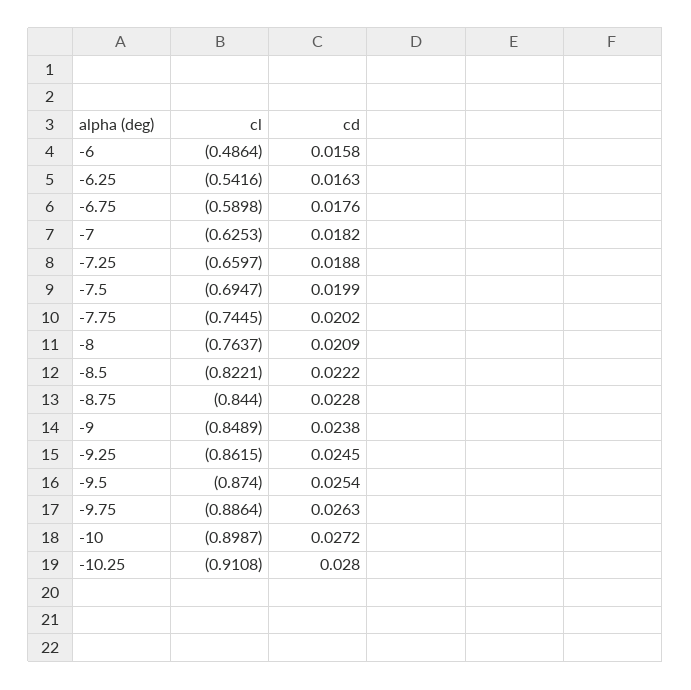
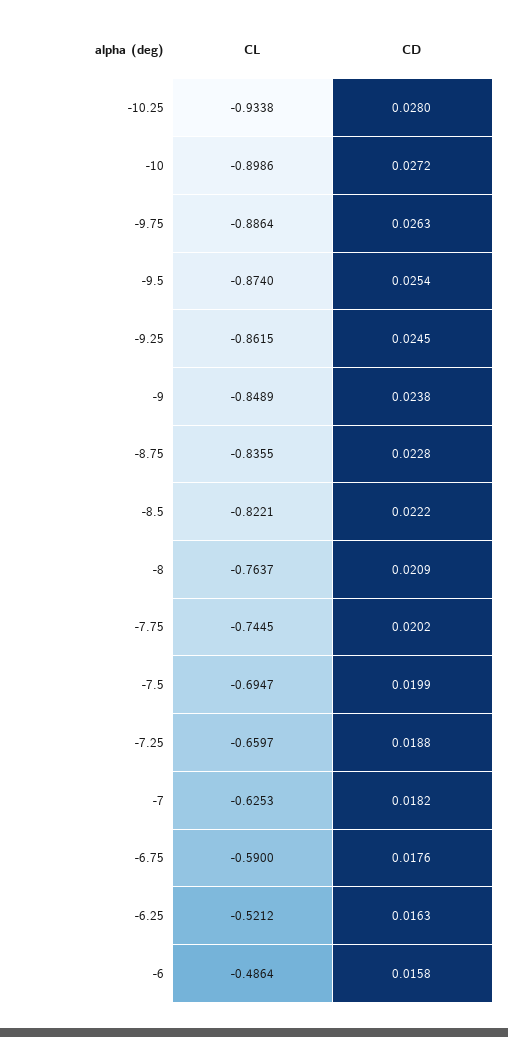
cl, -6.25: -0.5416 -> -0.5212
cl, -6.75: -0.5898 -> -0.59
cl, -8.75: -0.844 -> -0.8355
cl, -10: -0.8987 -> -0.8986
cl, -10.25: -0.9108 -> -0.9338

